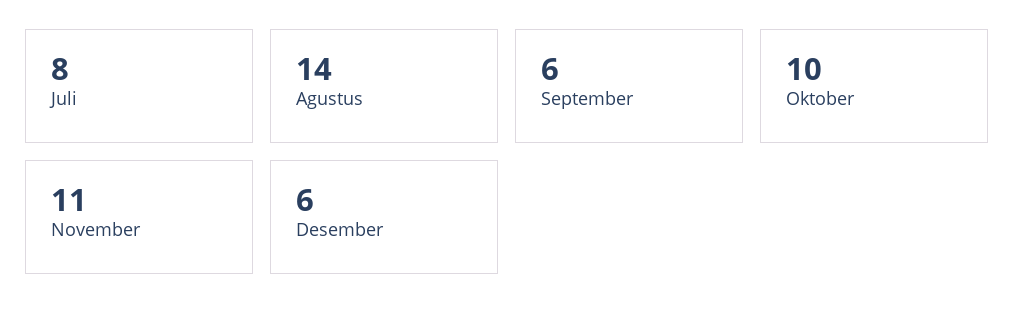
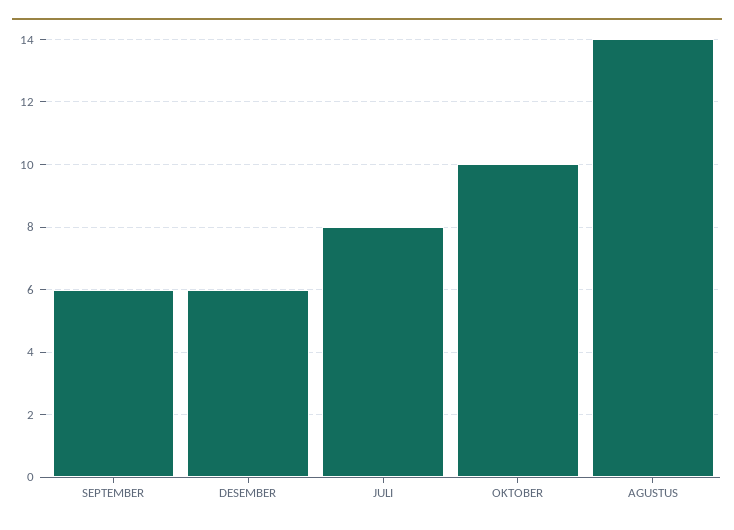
November: 11 -> none

